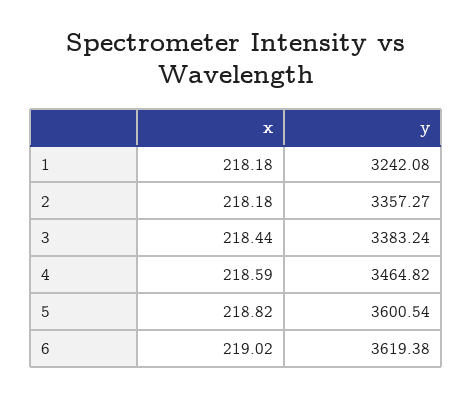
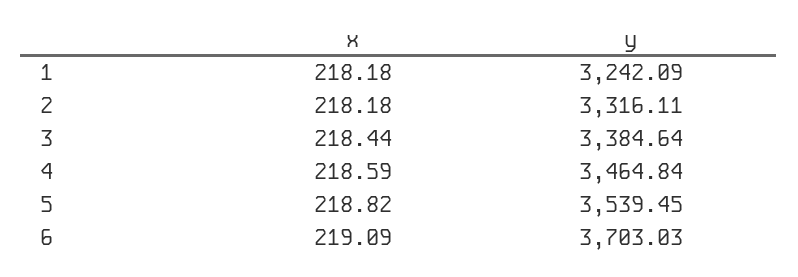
y, 1: 3242.08 -> 3242.09
y, 2: 3357.27 -> 3316.11
y, 3: 3383.24 -> 3384.64
y, 4: 3464.82 -> 3464.84
y, 5: 3600.54 -> 3539.45
x, 6: 219.02 -> 219.09
y, 6: 3619.38 -> 3703.03

